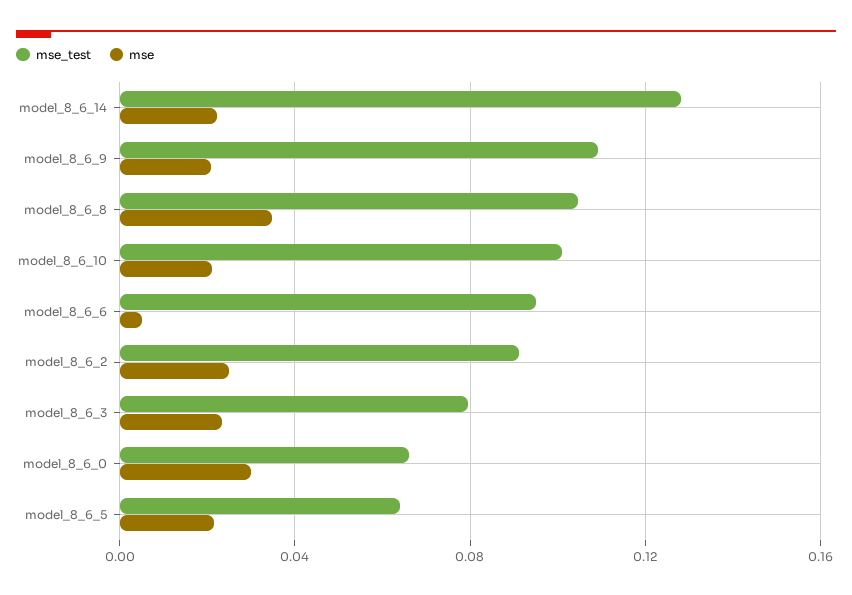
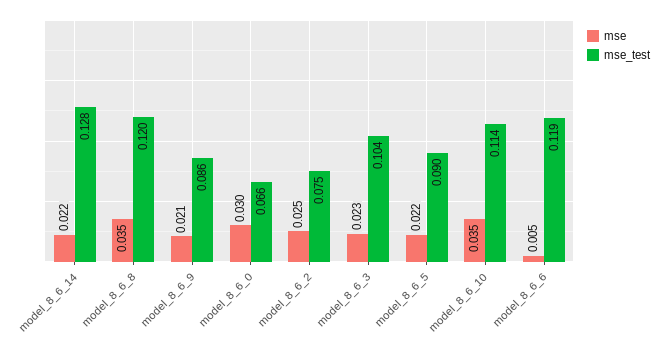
mse_test, model_8_6_9: 0.11 -> 0.086
mse_test, model_8_6_8: 0.105 -> 0.12
mse_test, model_8_6_10: 0.1 -> 0.114
mse, model_8_6_10: 0.02 -> 0.035
mse_test, model_8_6_6: 0.095 -> 0.119
mse_test, model_8_6_2: 0.09 -> 0.075
mse_test, model_8_6_3: 0.08 -> 0.104
mse_test, model_8_6_5: 0.065 -> 0.09

